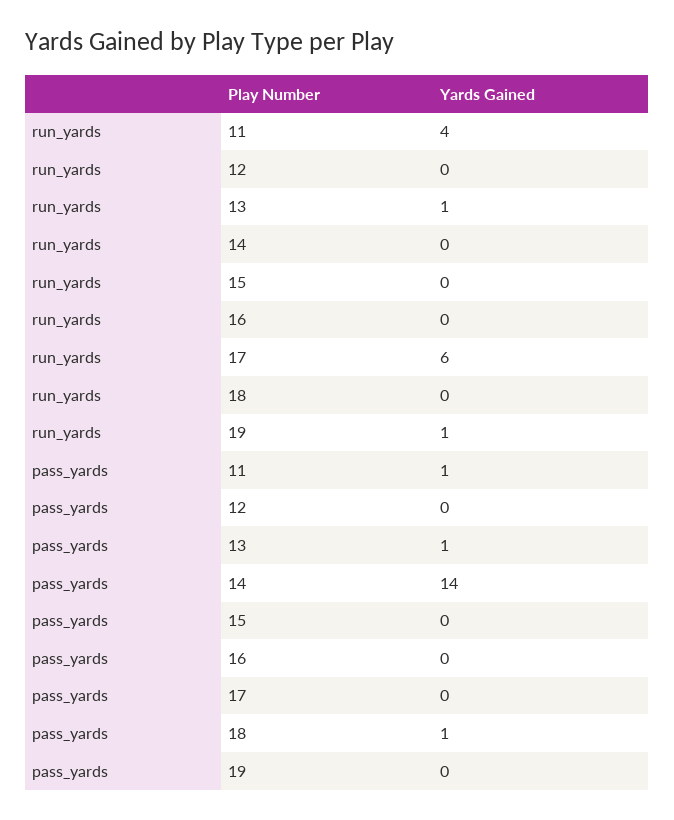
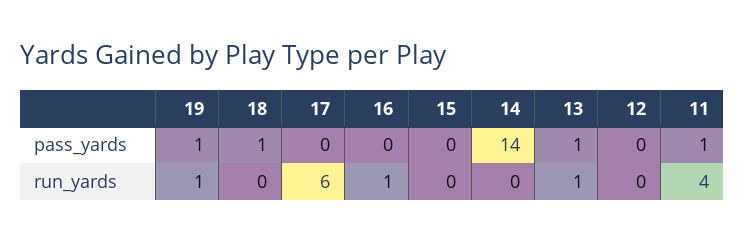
run_yards, 16: 0 -> 1
pass_yards, 19: 0 -> 1

